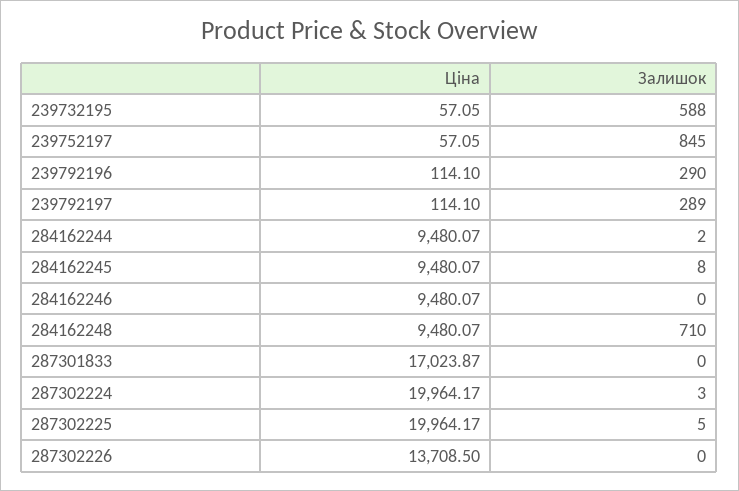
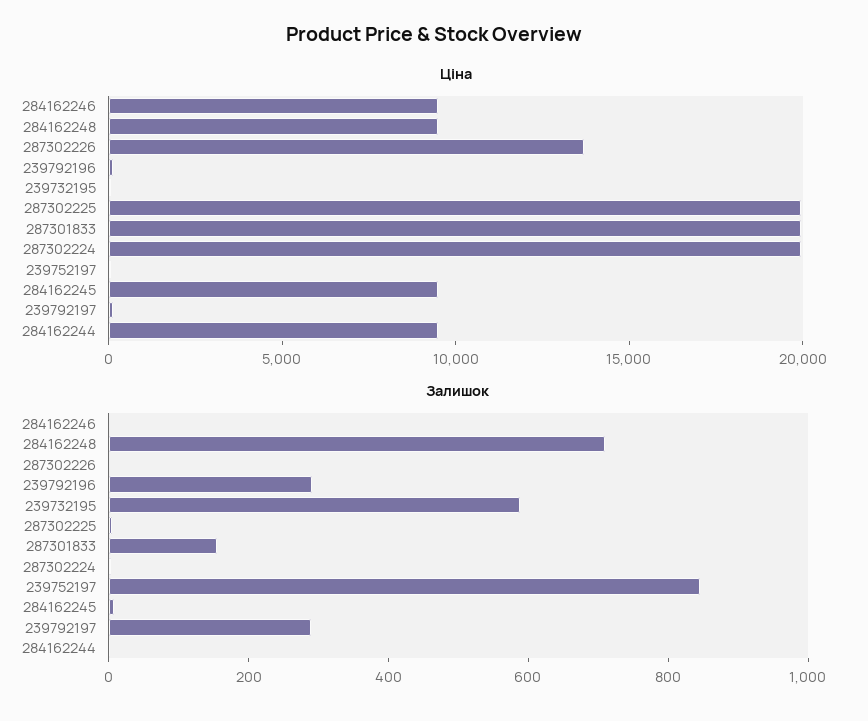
Ціна, 287301833: 17023.87 -> 20000
Залишок, 287301833: 0 -> 150

